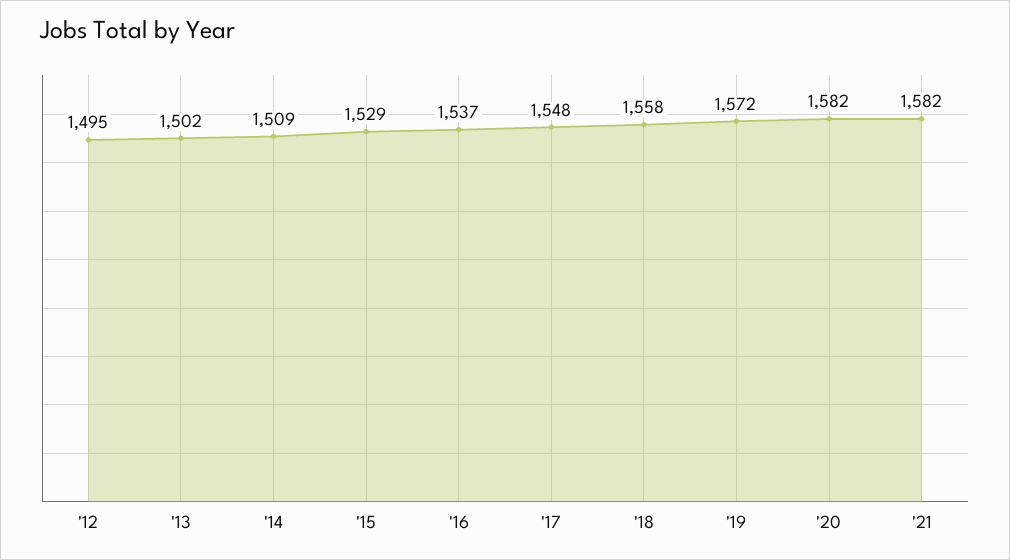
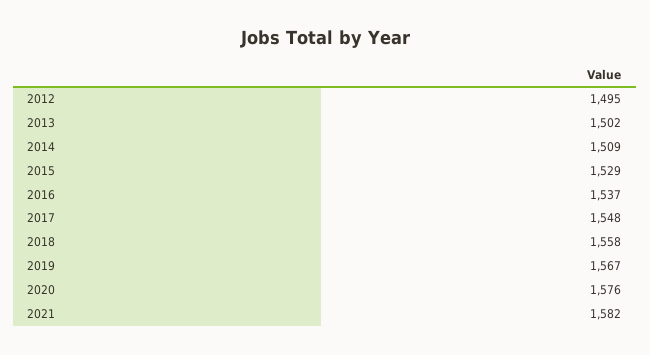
'19: 1572 -> 1567
'20: 1582 -> 1576

